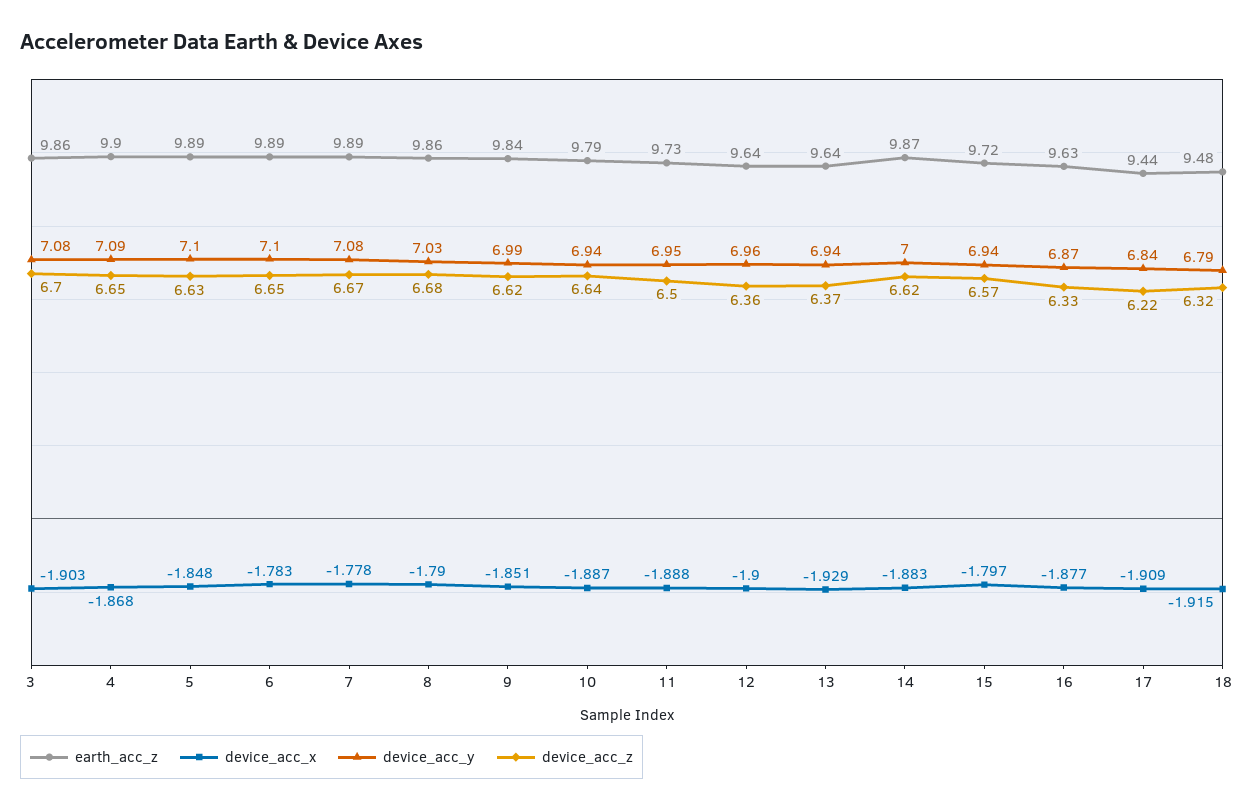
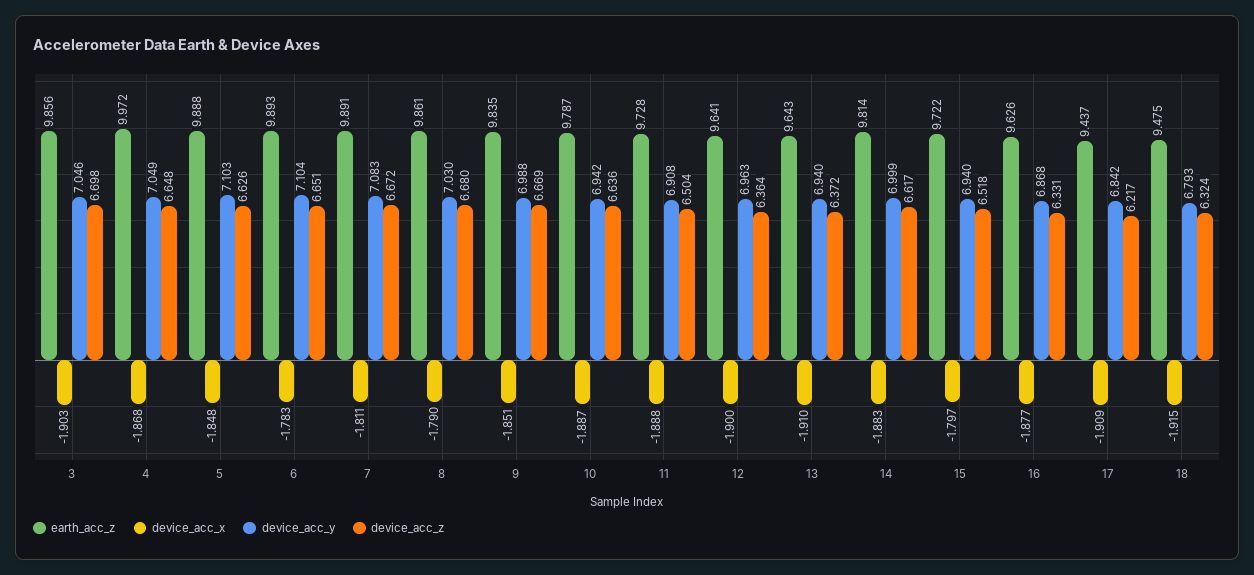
device_acc_y, 3: 7.08 -> 7.046
earth_acc_z, 4: 9.9 -> 9.972
device_acc_y, 4: 7.09 -> 7.049
device_acc_x, 7: -1.778 -> -1.811
device_acc_z, 9: 6.62 -> 6.669
device_acc_y, 11: 6.95 -> 6.908
device_acc_x, 13: -1.929 -> -1.91
earth_acc_z, 14: 9.87 -> 9.814
device_acc_z, 15: 6.57 -> 6.518

